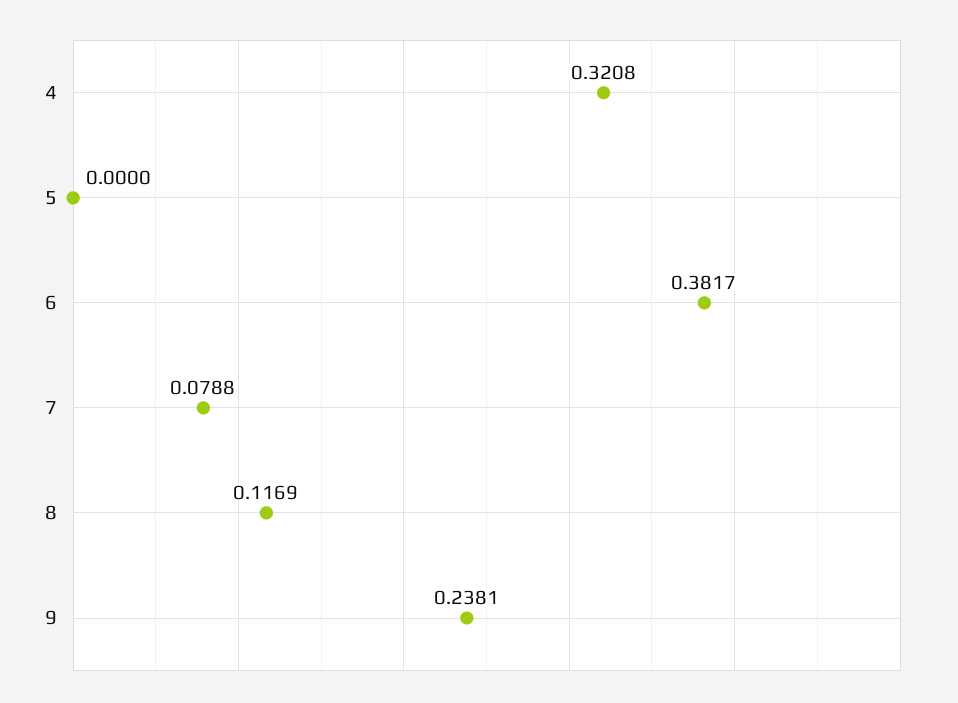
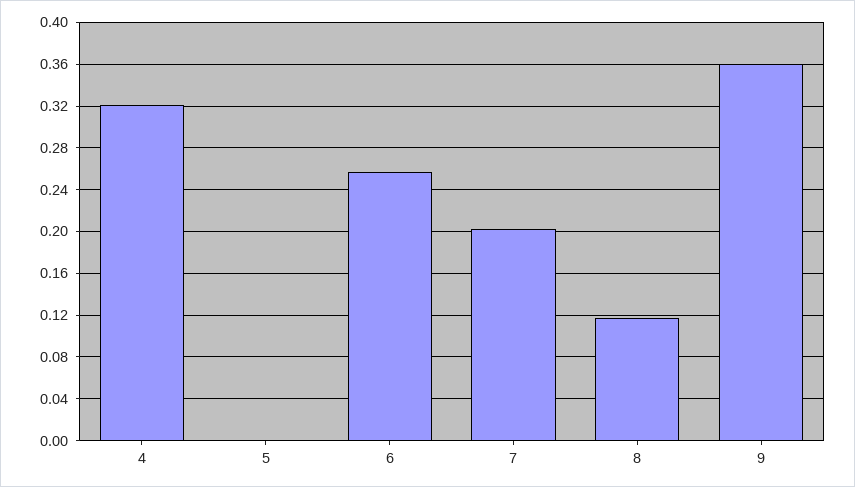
6: 0.3817 -> 0.26
7: 0.0788 -> 0.2
9: 0.2381 -> 0.36

